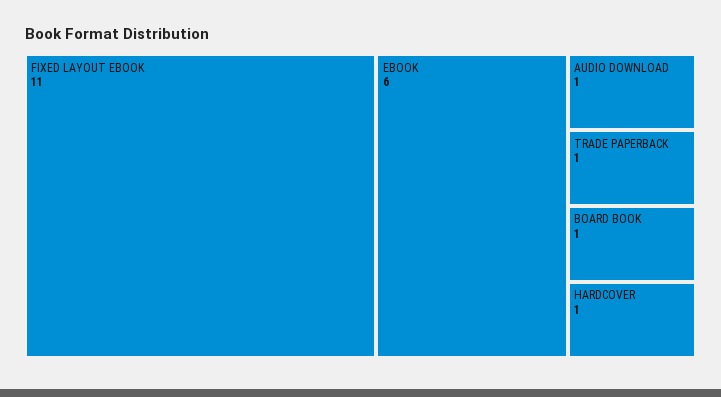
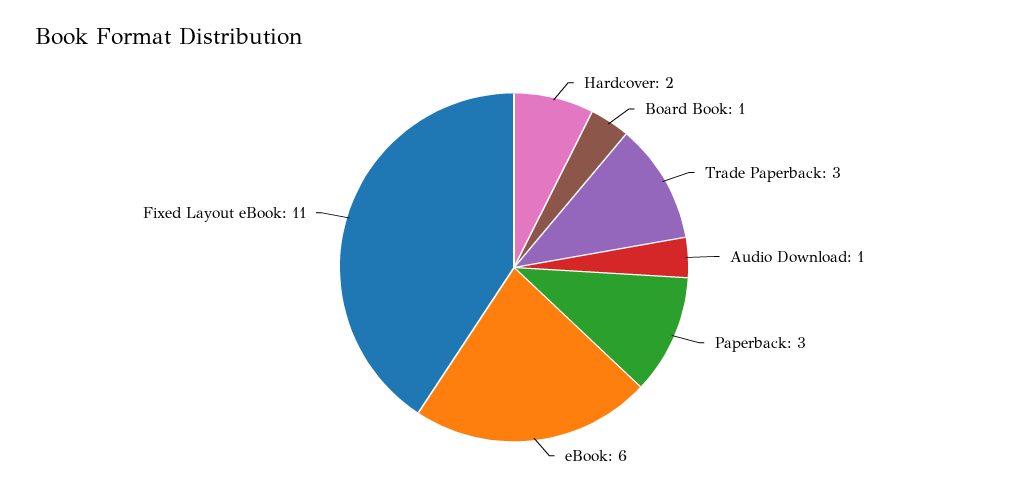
TRADE PAPERBACK: 1 -> 3
HARDCOVER: 1 -> 2
Paperback: none -> 3

